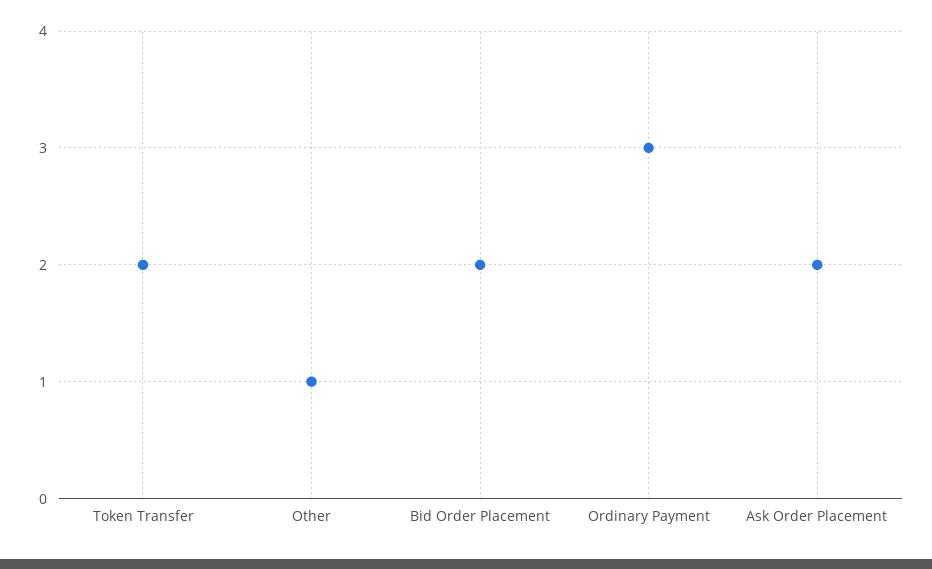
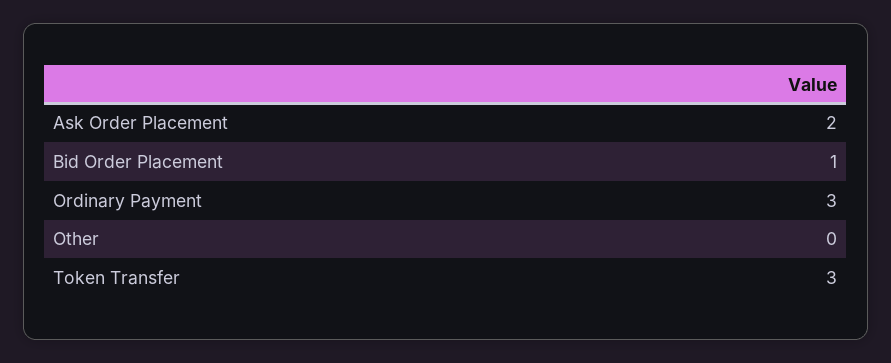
Token Transfer: 2 -> 3
Other: 1 -> 0
Bid Order Placement: 2 -> 1

